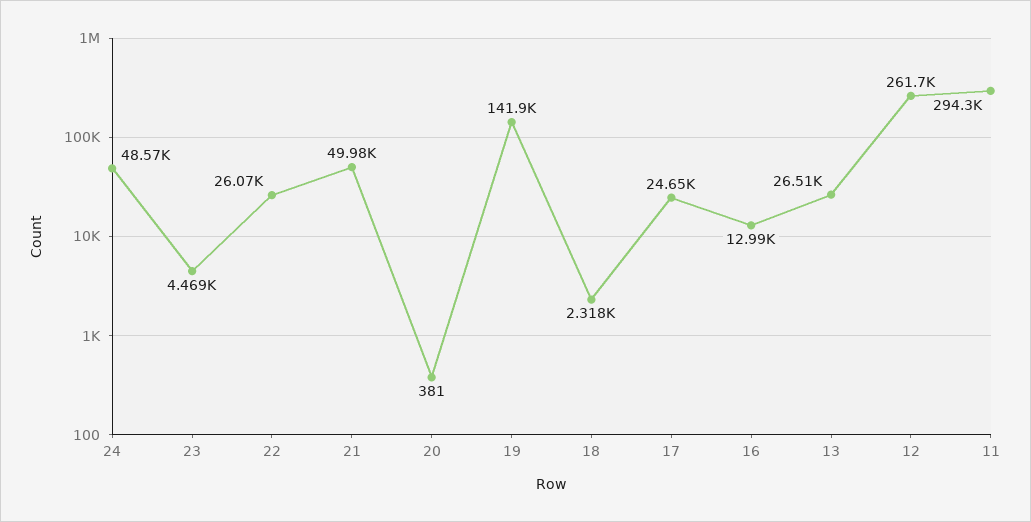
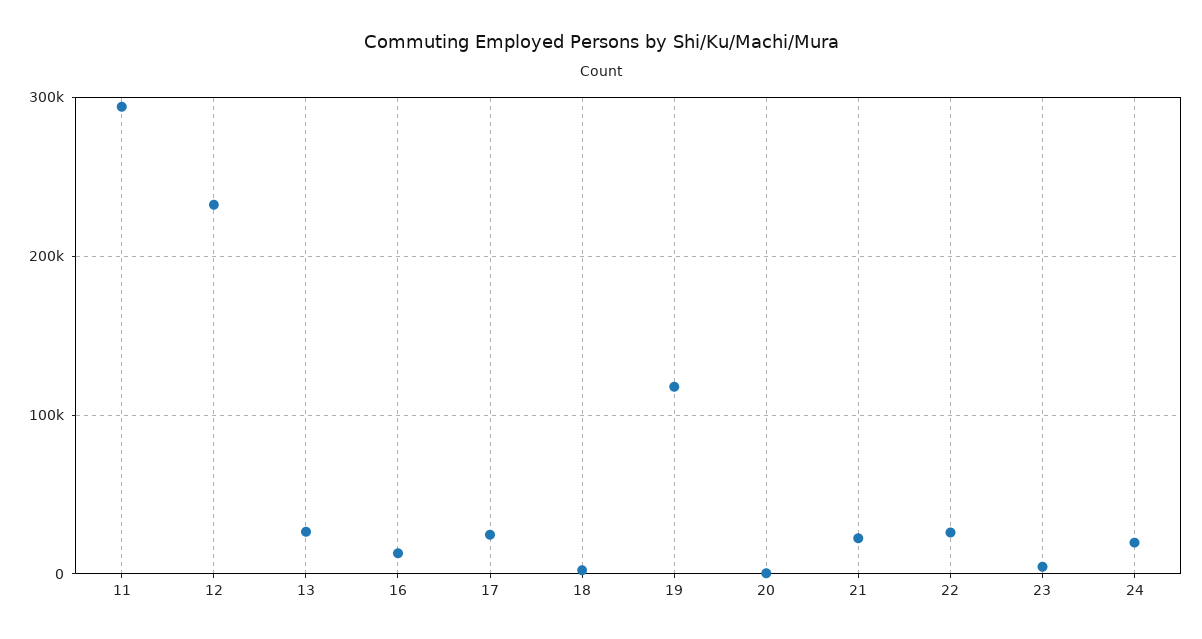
24: 48570 -> 20000
21: 49980 -> 20000
19: 141900 -> 120000
12: 261700 -> 230000

